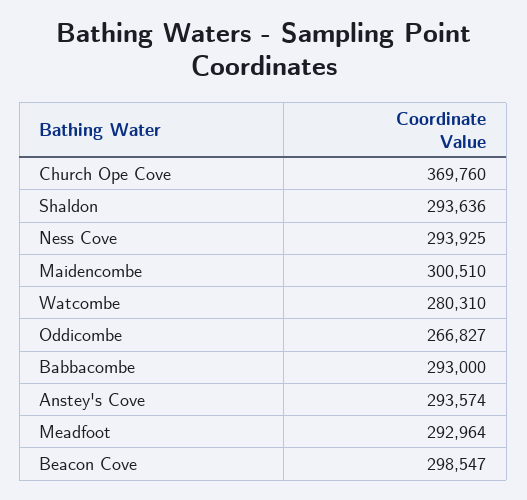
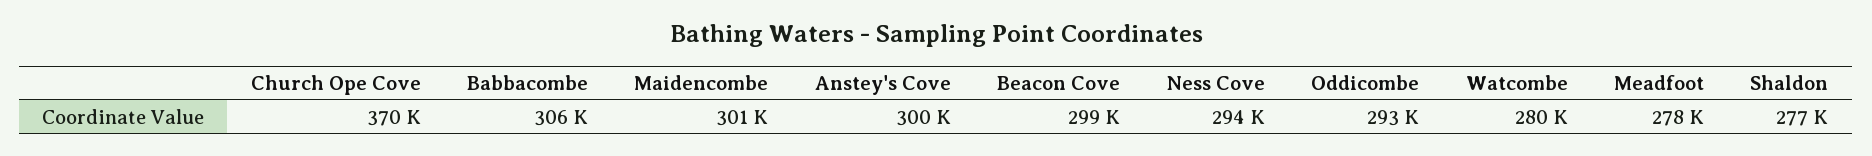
Shaldon: 293636 -> 277000
Oddicombe: 266827 -> 293000
Babbacombe: 293000 -> 306000
Anstey's Cove: 293574 -> 300000
Meadfoot: 292964 -> 278000

